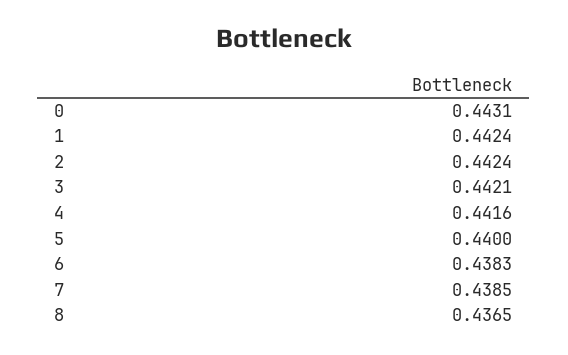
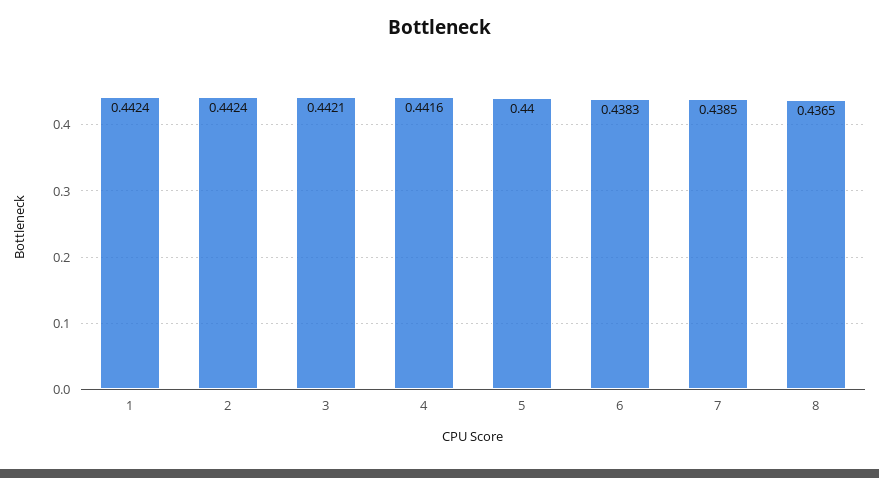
0: 0.4431 -> none

